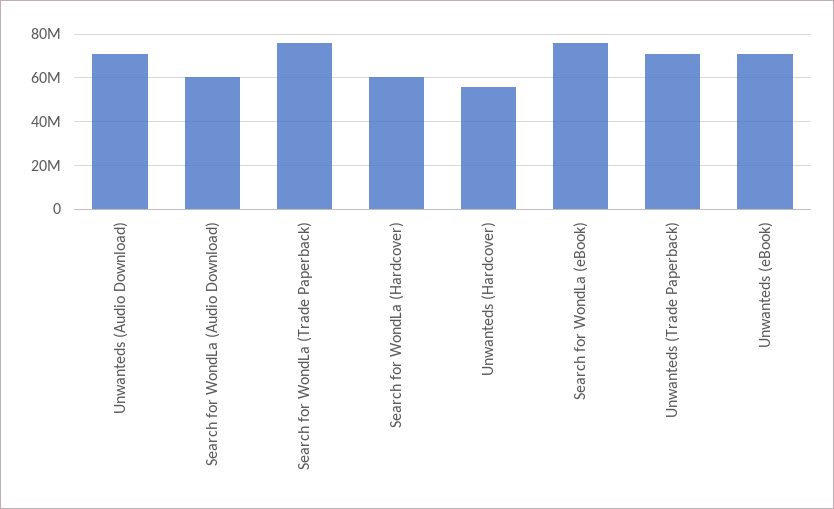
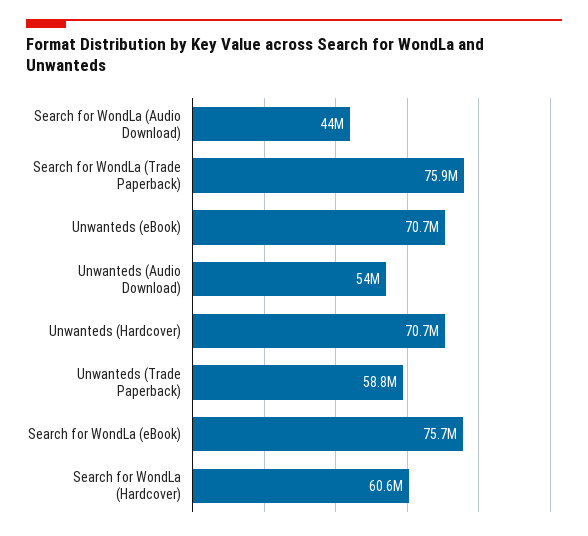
Unwanteds (Audio Download): 70000000 -> 54000000
Search for WondLa (Audio Download): 60000000 -> 44000000
Unwanteds (Hardcover): 55000000 -> 70700000
Unwanteds (Trade Paperback): 70000000 -> 58800000

